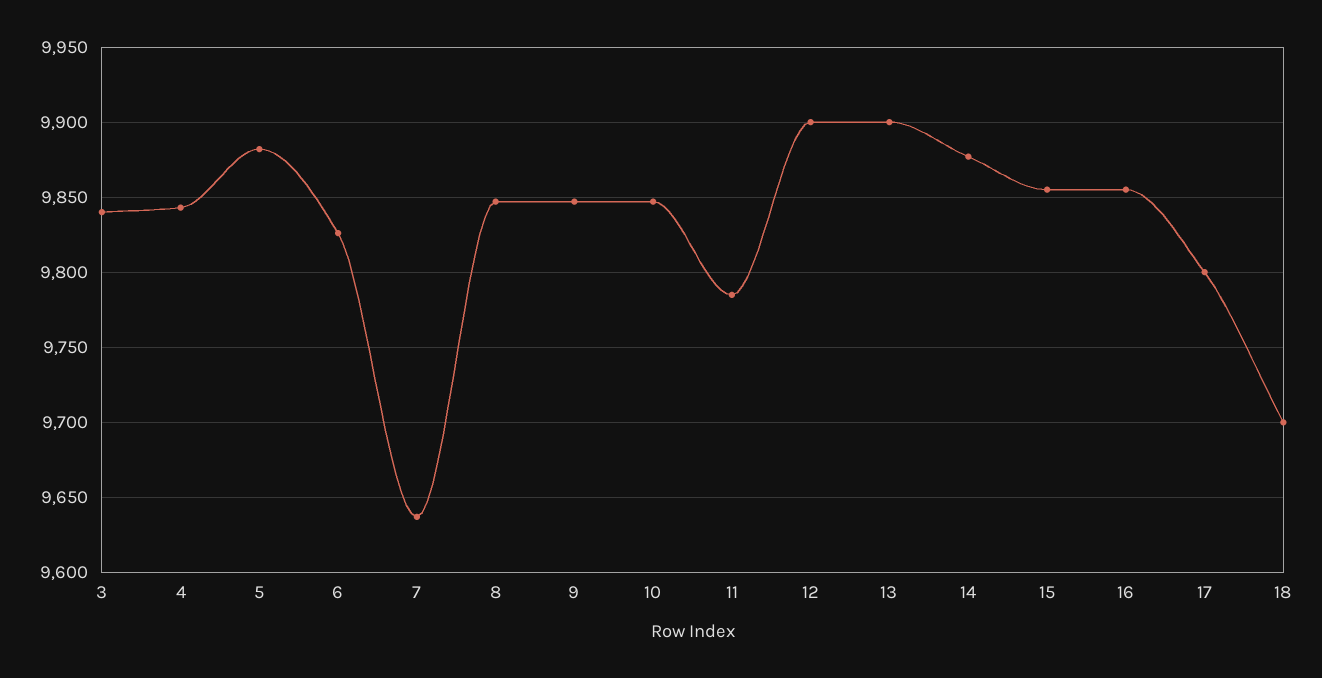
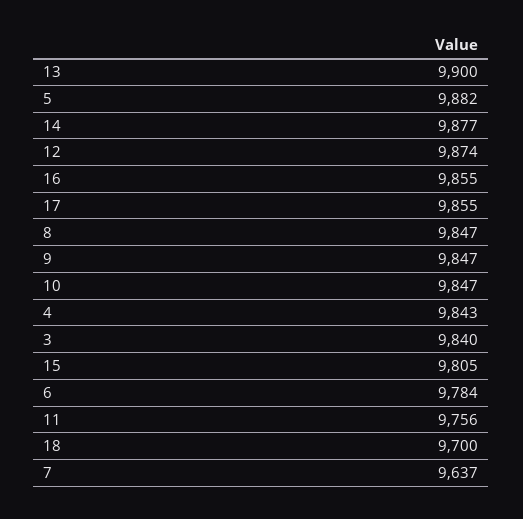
6: 9825 -> 9784
11: 9785 -> 9756
12: 9900 -> 9874
15: 9855 -> 9805
17: 9800 -> 9855

